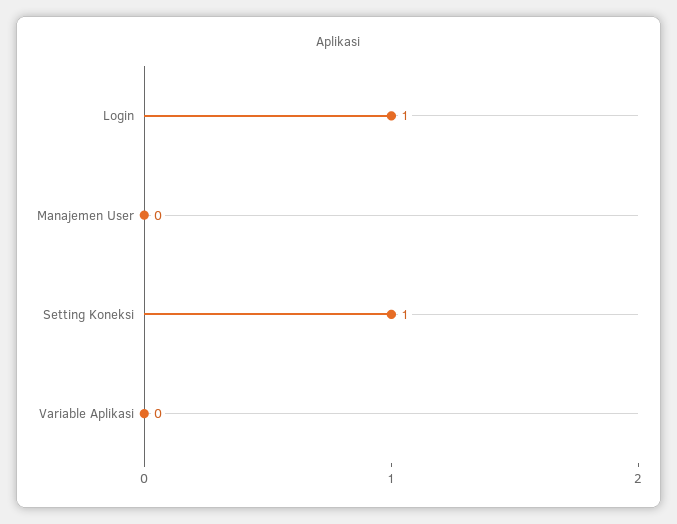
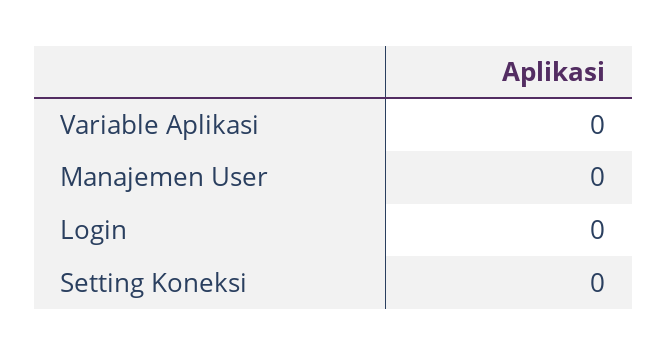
Login: 1 -> 0
Setting Koneksi: 1 -> 0

